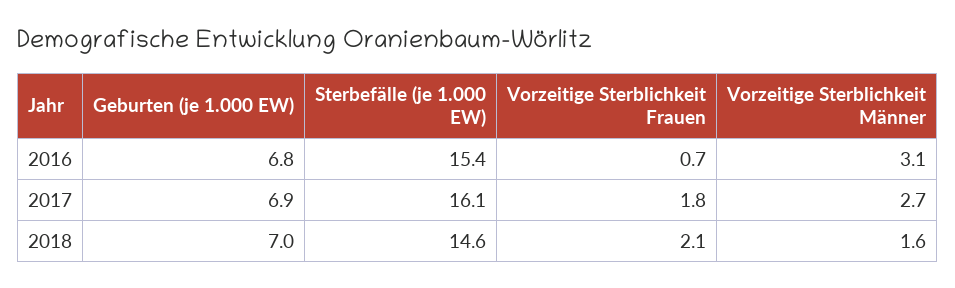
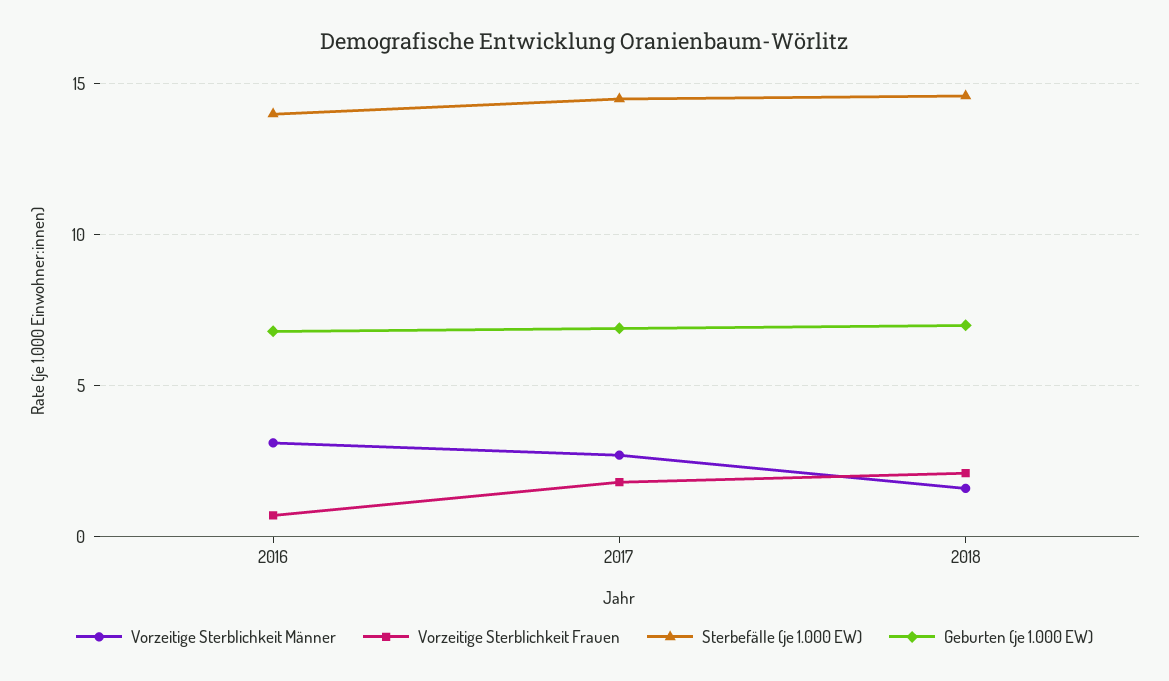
Sterbefälle (je 1.000 EW), 2016: 15.4 -> 14
Sterbefälle (je 1.000 EW), 2017: 16.1 -> 14.5

